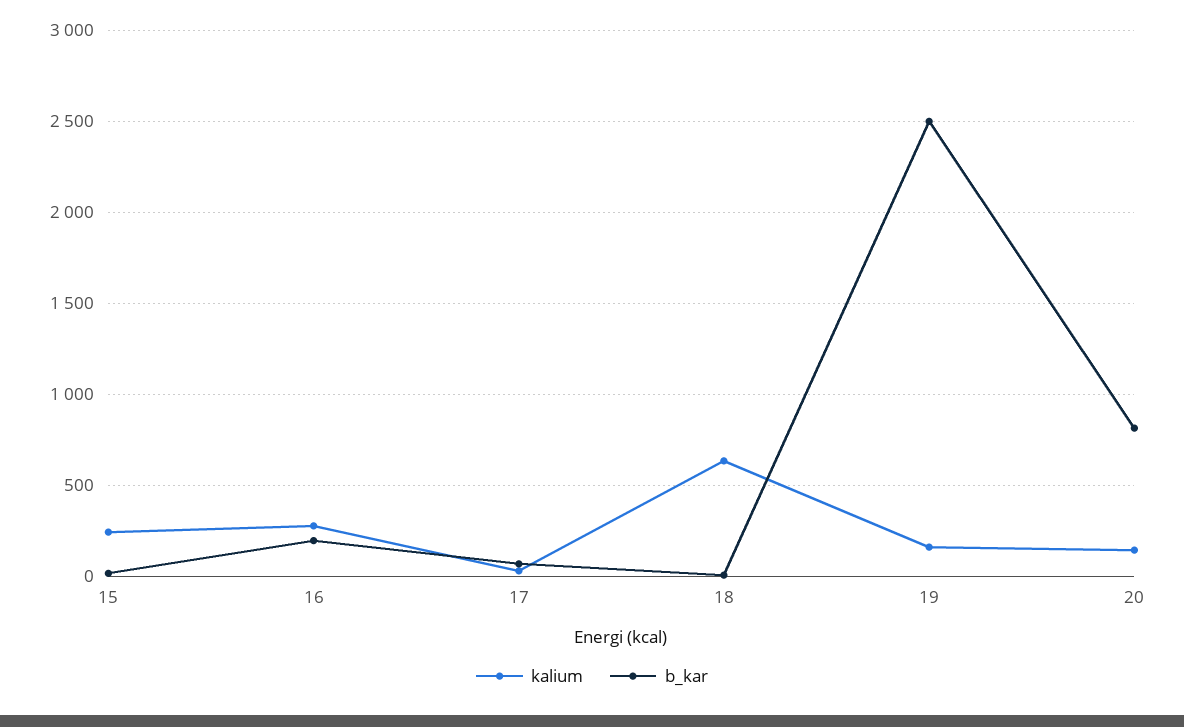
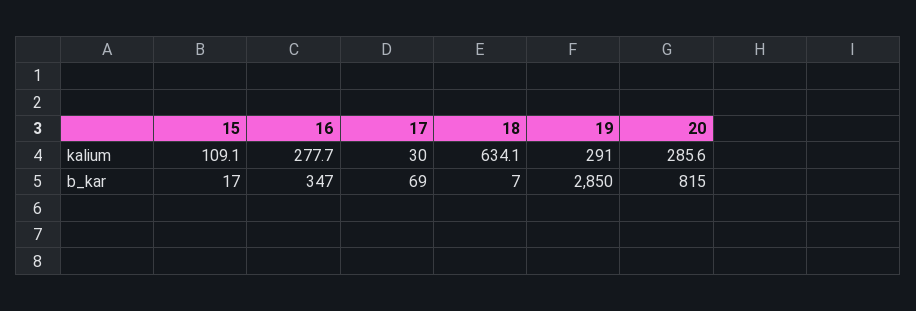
kalium, 15: 250 -> 109.1
b_kar, 16: 200 -> 347
kalium, 19: 150 -> 291
b_kar, 19: 2500 -> 2850
kalium, 20: 150 -> 285.6

